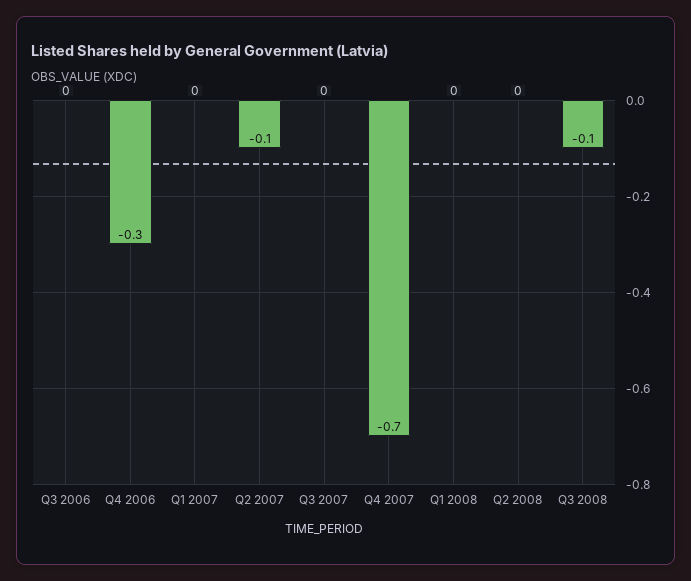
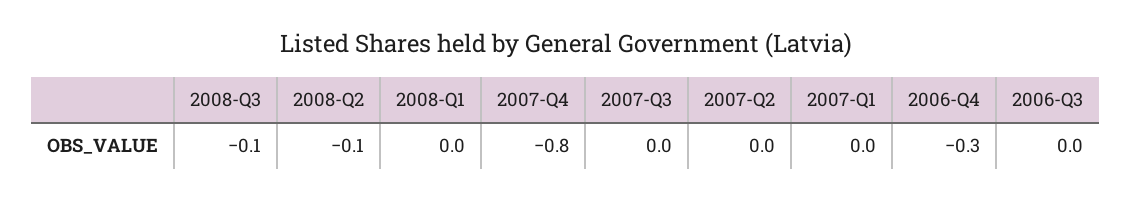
Q2 2007: -0.1 -> 0
Q4 2007: -0.7 -> -0.8
Q2 2008: 0 -> -0.1

